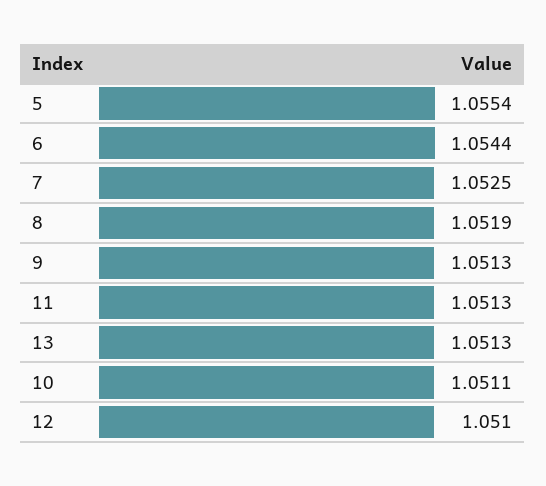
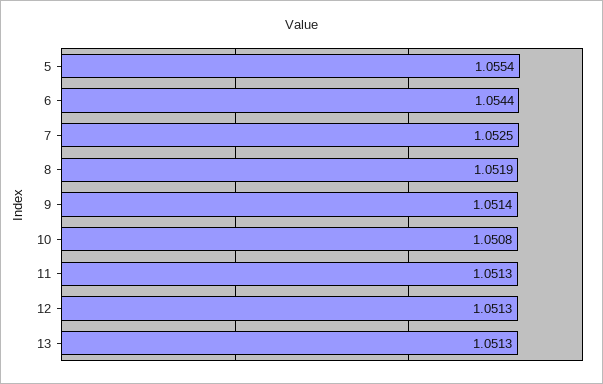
9: 1.0513 -> 1.0514
10: 1.0511 -> 1.0508
12: 1.051 -> 1.0513

